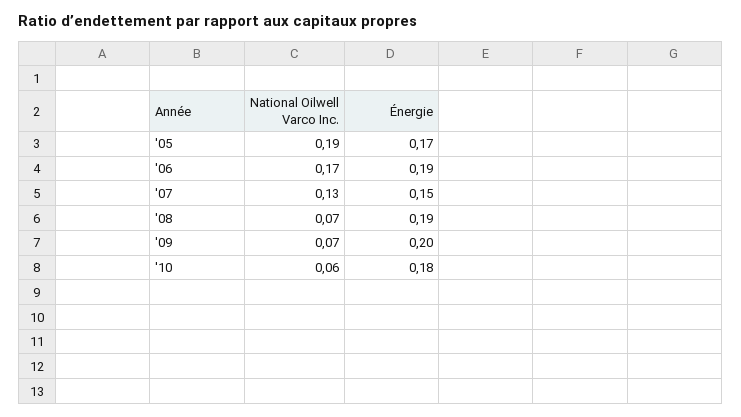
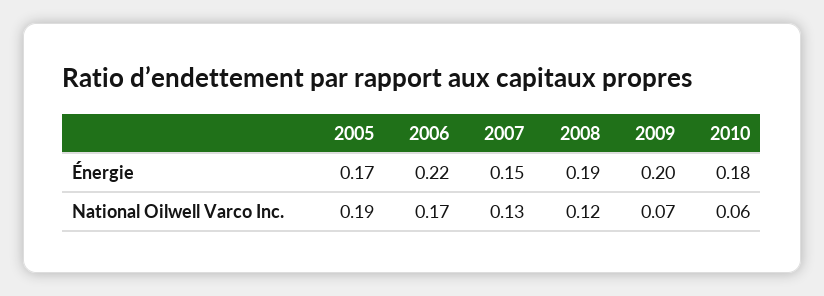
Énergie, '06: 0.19 -> 0.22
National Oilwell Varco Inc., '08: 0.07 -> 0.12

